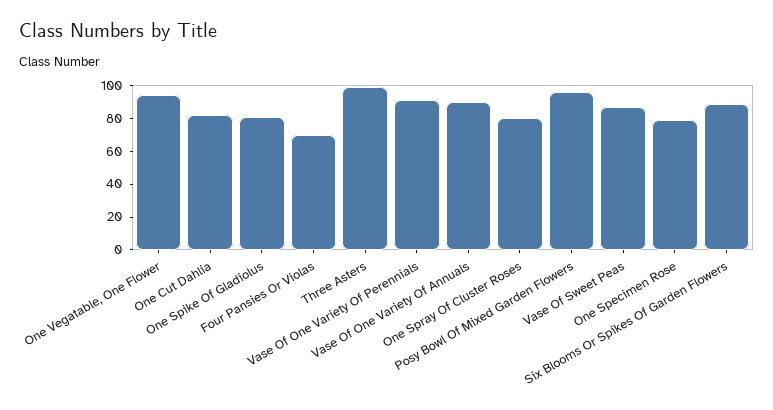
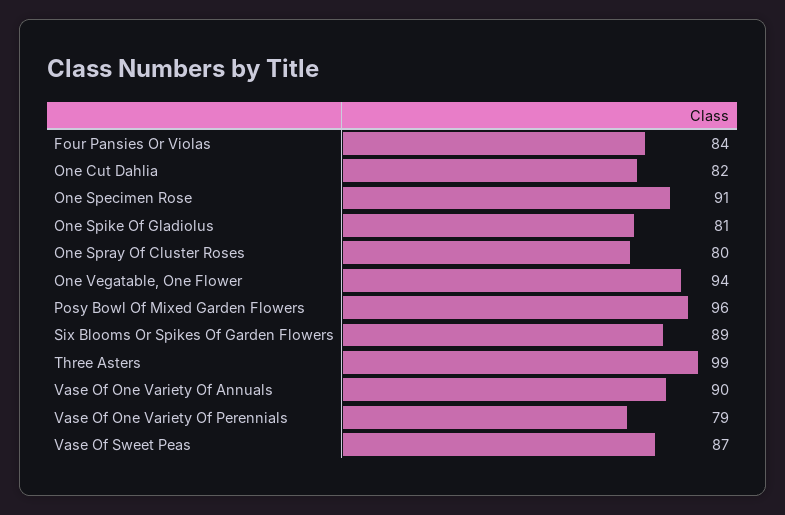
Four Pansies Or Violas: 70 -> 84
Vase Of One Variety Of Perennials: 90 -> 79
One Specimen Rose: 80 -> 91

